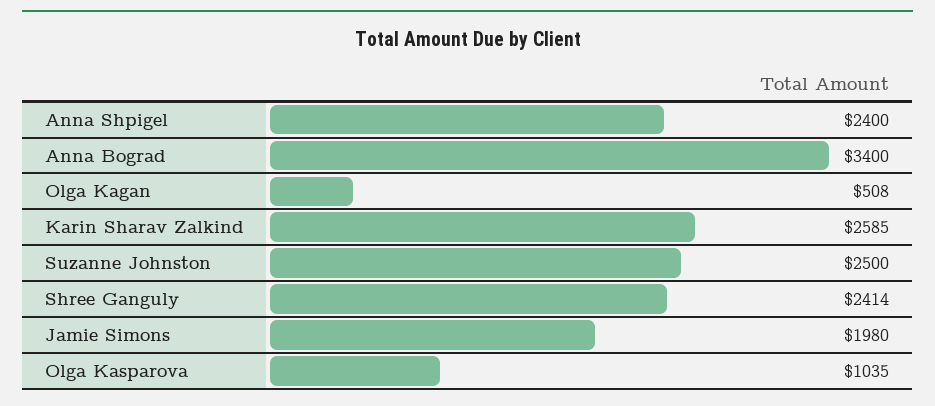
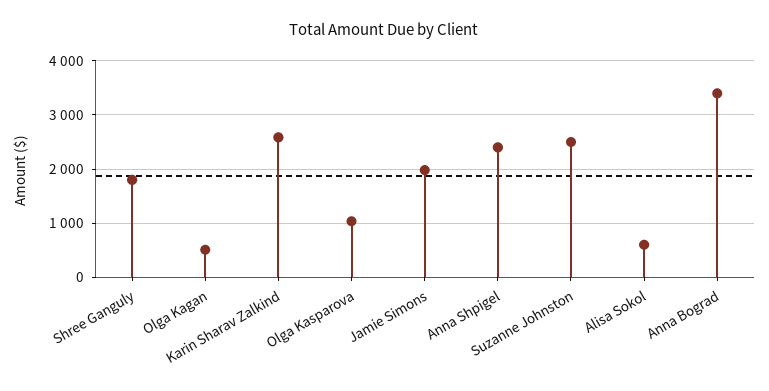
Shree Ganguly: 2414 -> 1800
Alisa Sokol: none -> 600

